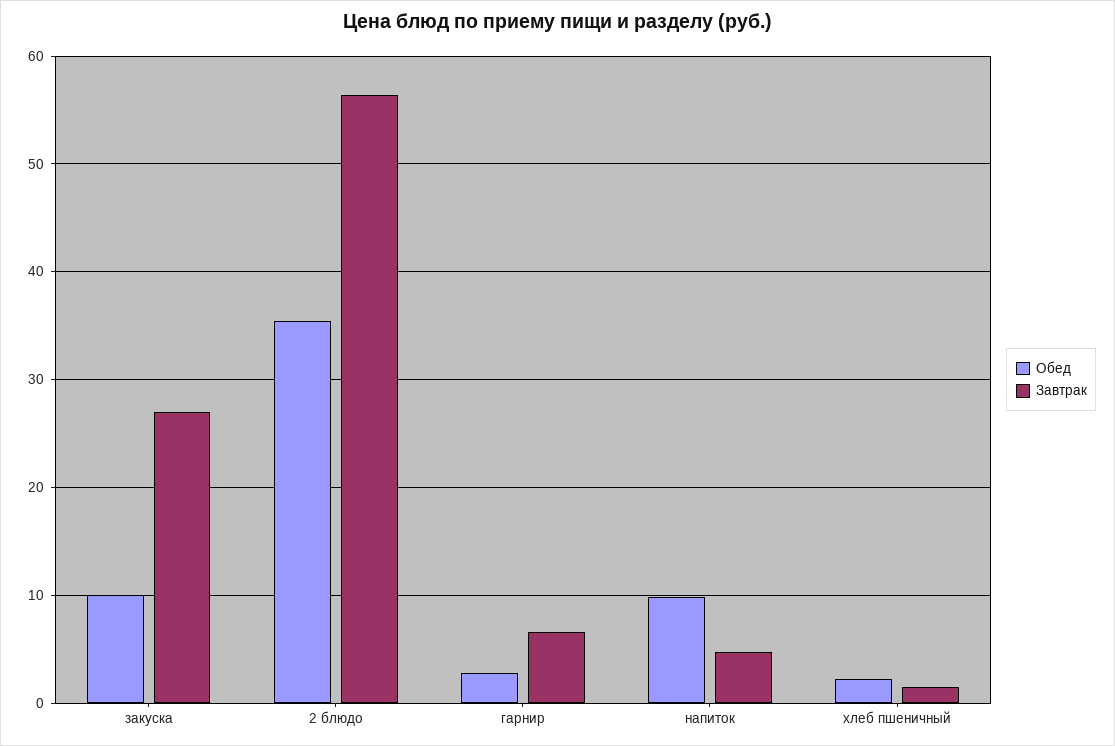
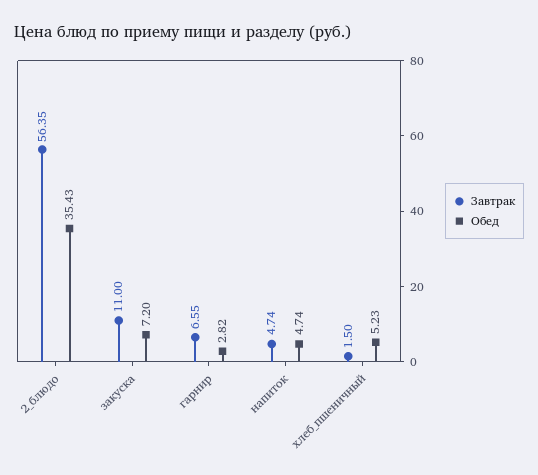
Обед, закуска: 10 -> 7.2
Завтрак, закуска: 27 -> 11
Обед, напиток: 10 -> 4.74
Обед, хлеб пшеничный: 2 -> 5.23

